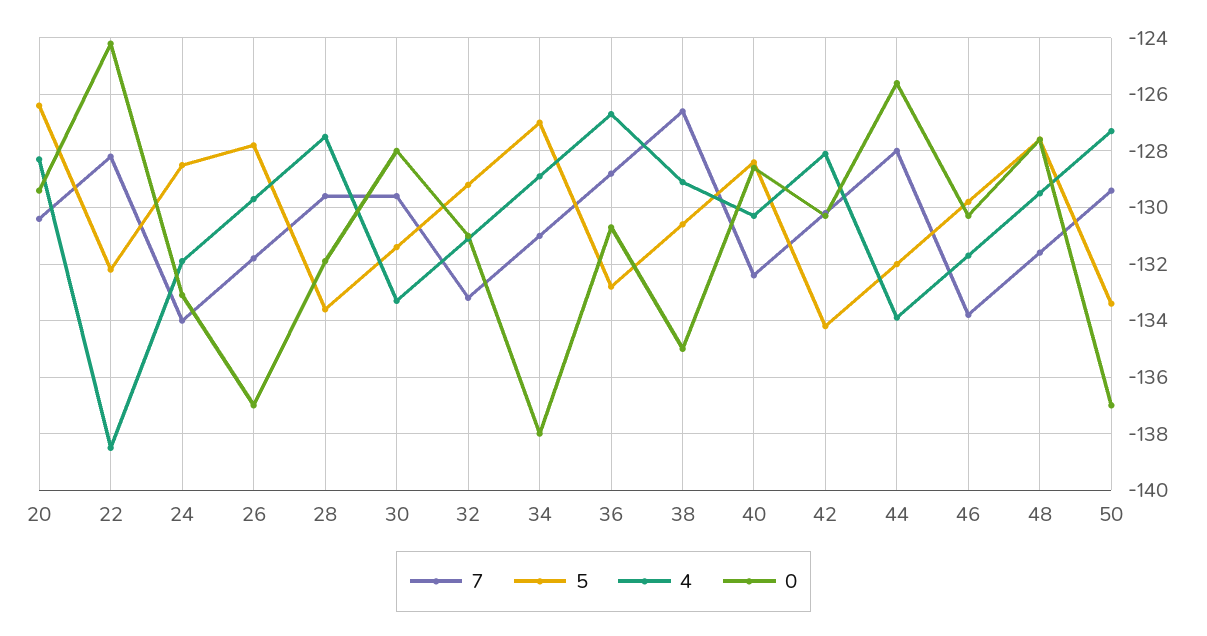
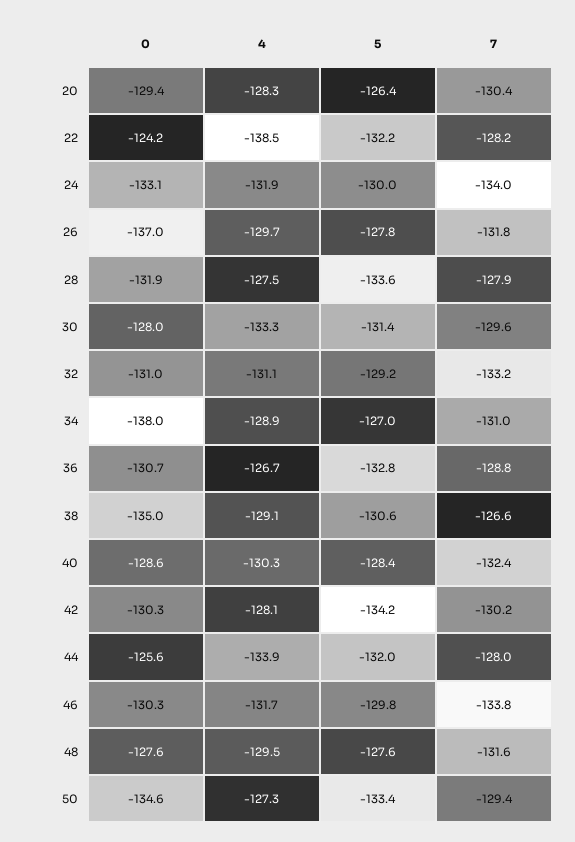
5, 24: -128.5 -> -130
7, 28: -129.5 -> -127.9
0, 50: -137 -> -134.6

